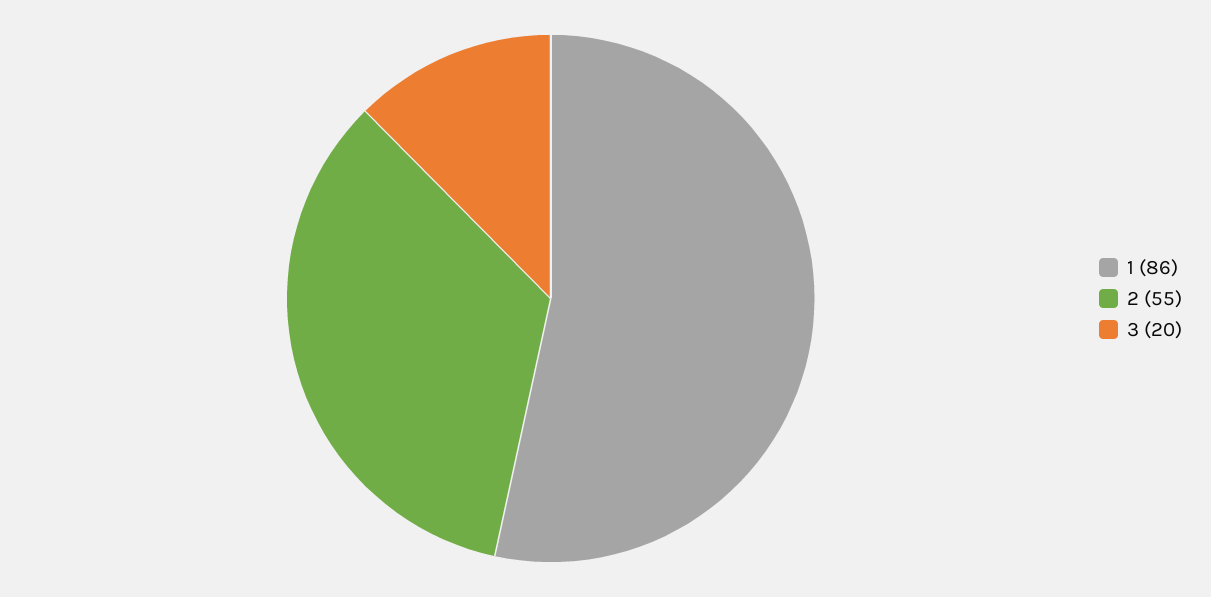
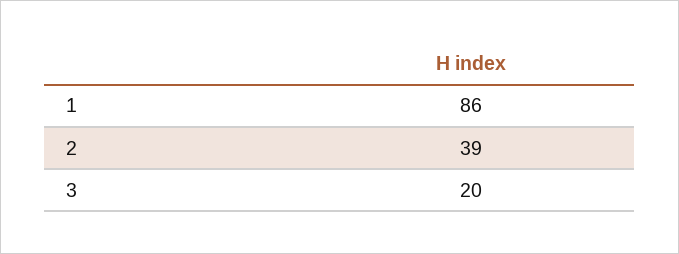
2: 55 -> 39

